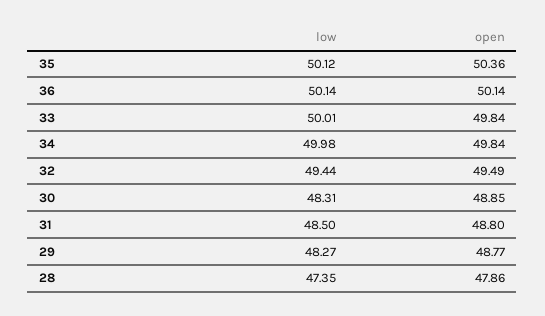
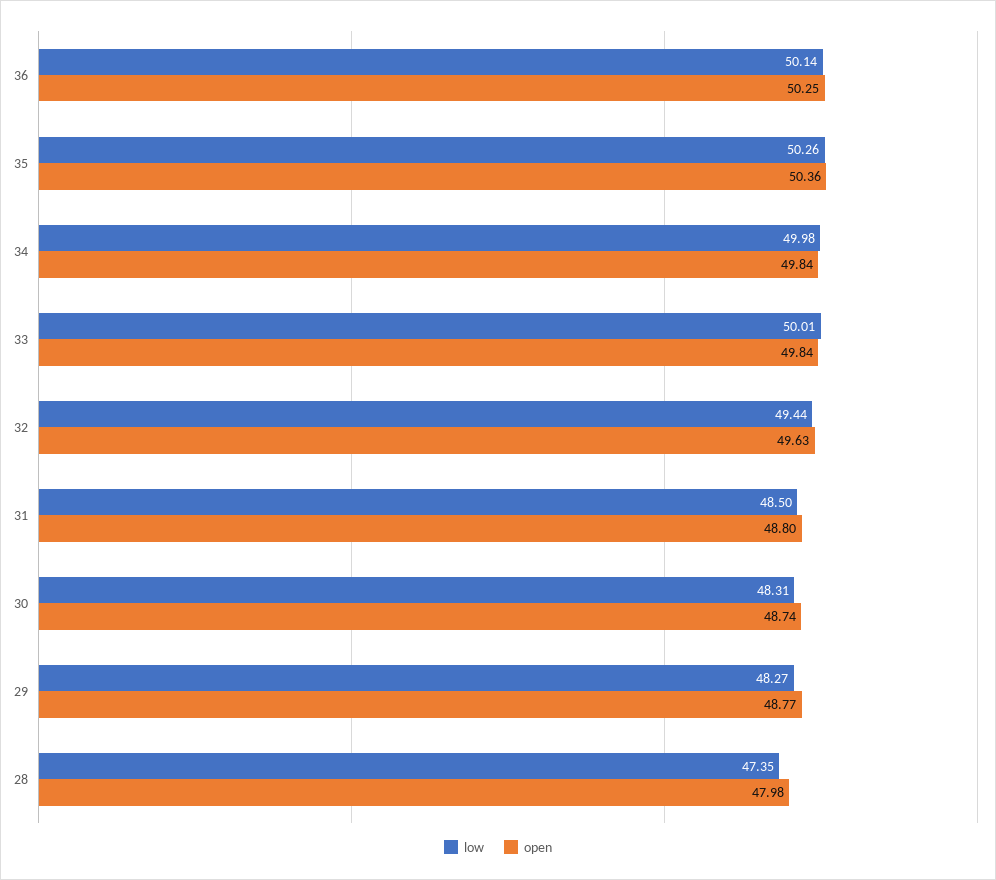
low, 35: 50.12 -> 50.26
open, 36: 50.14 -> 50.25
open, 32: 49.49 -> 49.63
open, 30: 48.85 -> 48.74
open, 28: 47.86 -> 47.98

